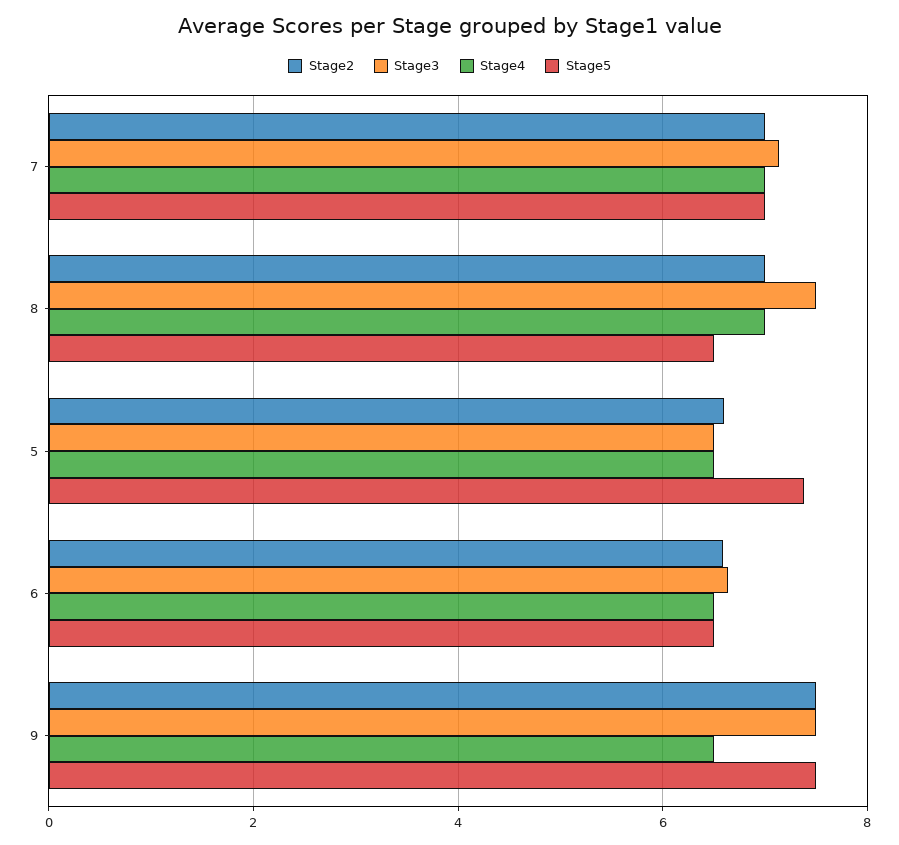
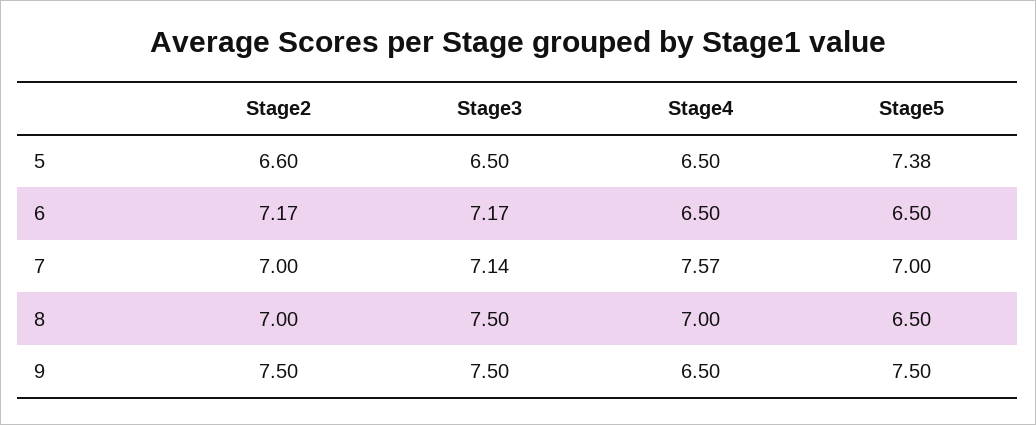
Stage4, 7: 7 -> 7.57
Stage2, 6: 6.6 -> 7.17
Stage3, 6: 6.6 -> 7.17

